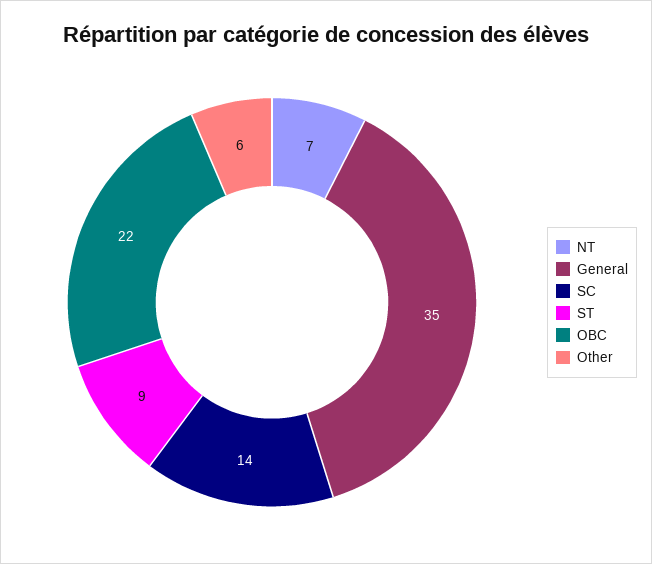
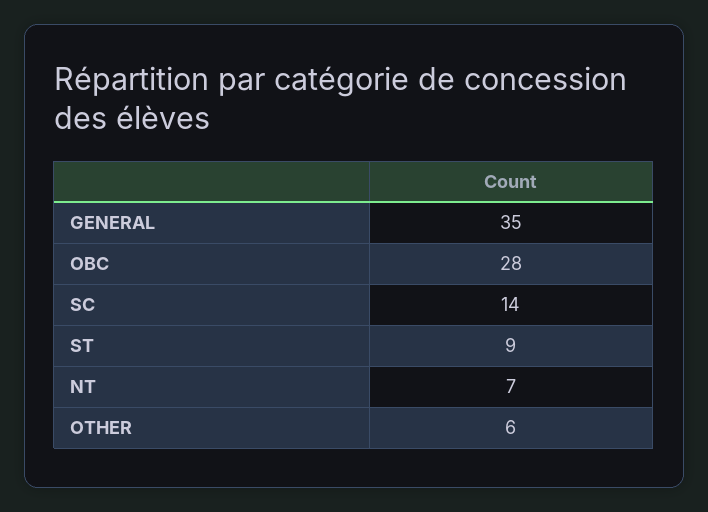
OBC: 22 -> 28

